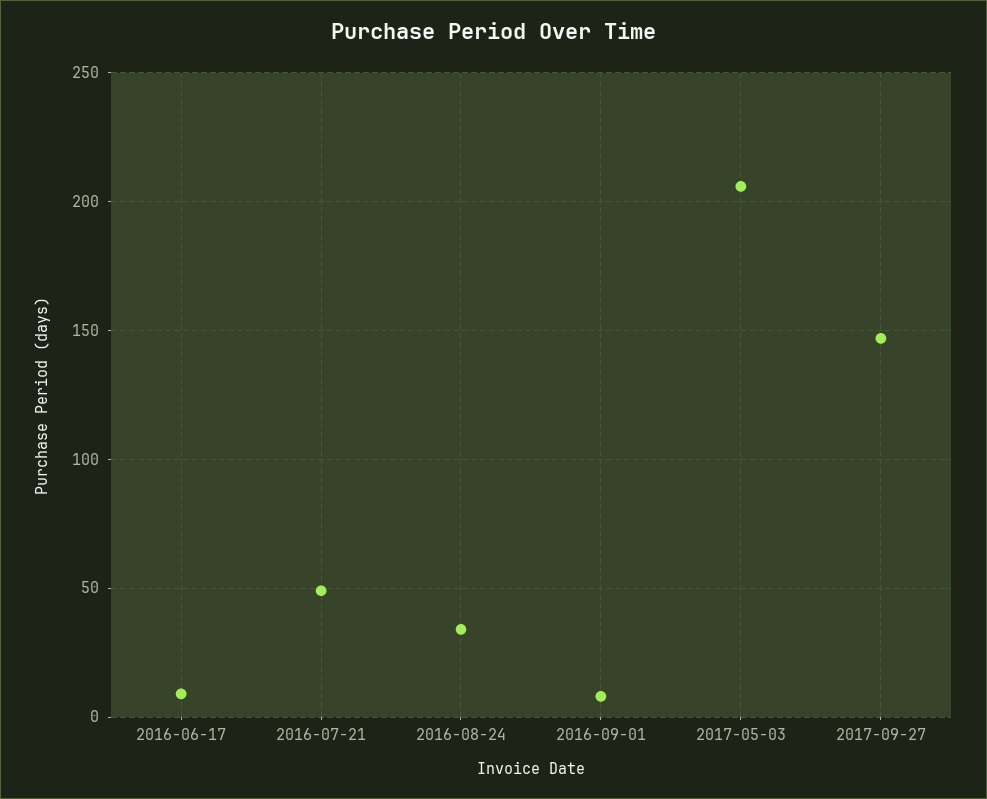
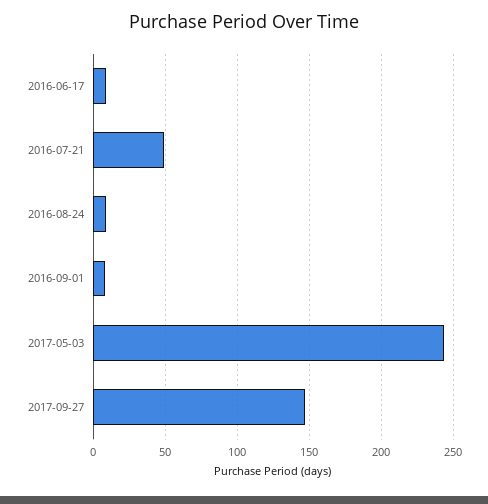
2016-08-24: 35 -> 10
2017-05-03: 205 -> 245

